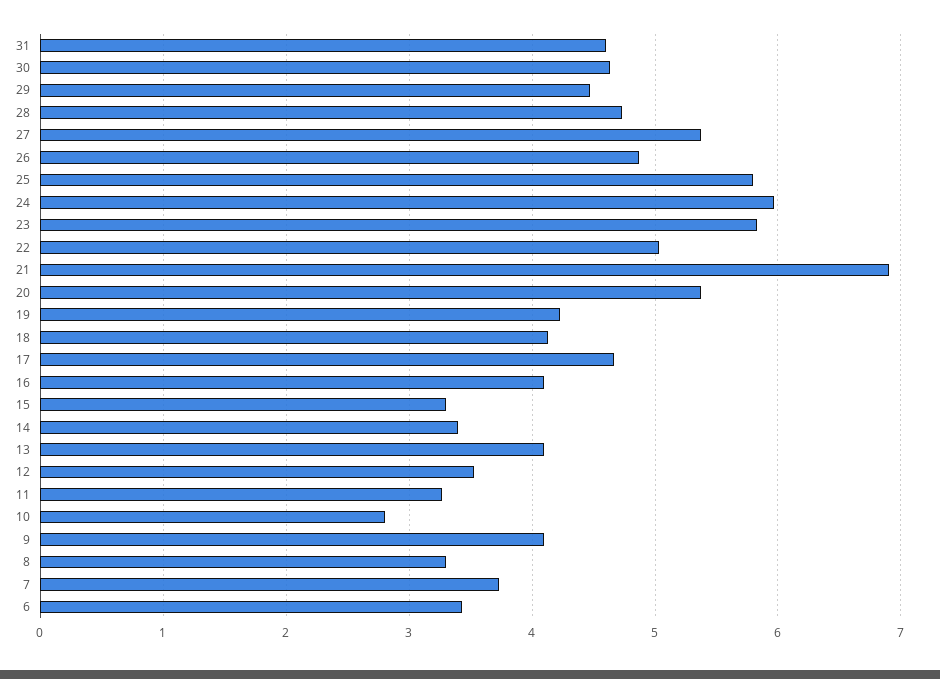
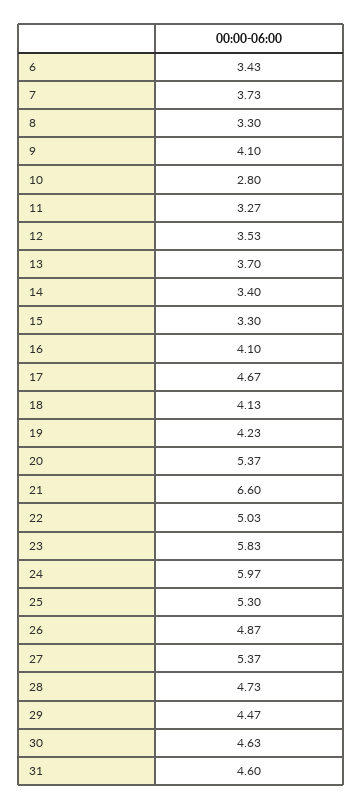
25: 5.8 -> 5.3
21: 6.9 -> 6.6
13: 4.1 -> 3.7

